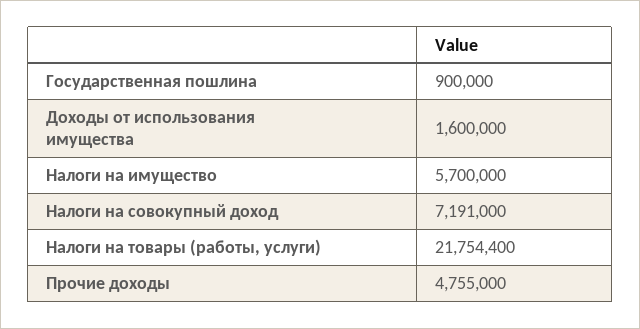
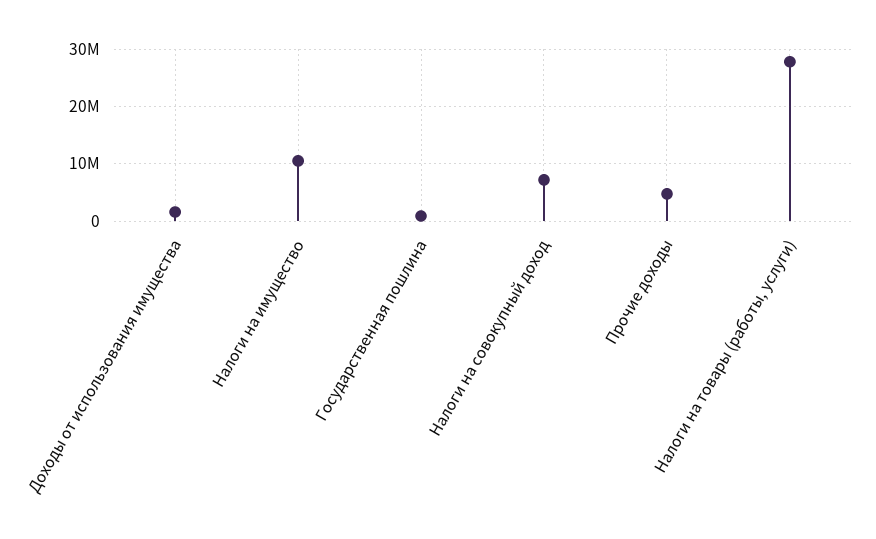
Налоги на имущество: 5700000 -> 10000000
Налоги на товары (работы, услуги): 21754400 -> 28000000

